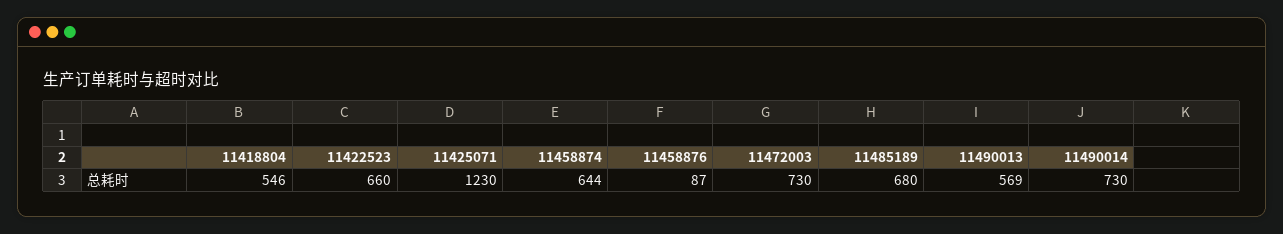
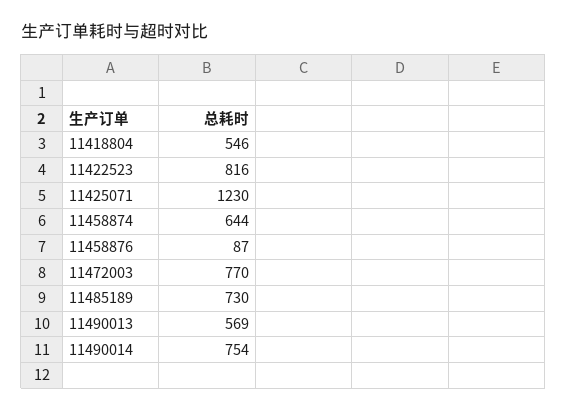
11422523: 660 -> 816
11472003: 730 -> 770
11485189: 680 -> 730
11490014: 730 -> 754

